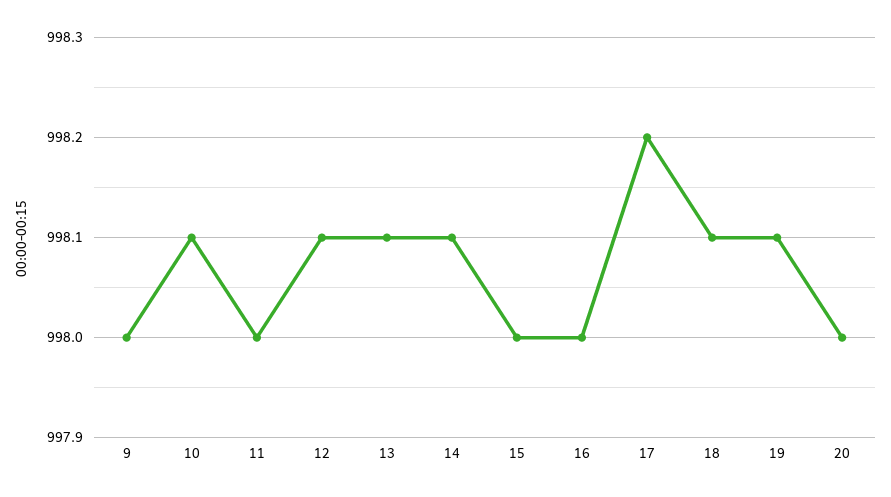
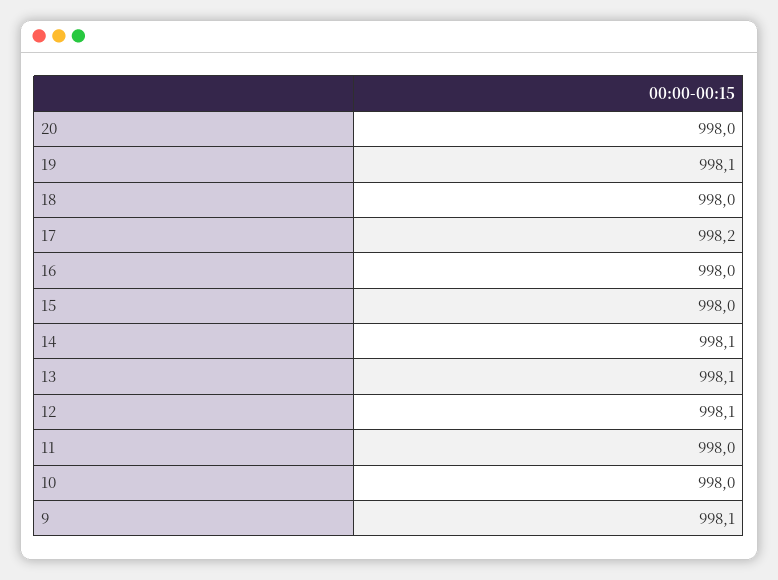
9: 998 -> 998.1
10: 998.1 -> 998
18: 998.1 -> 998

